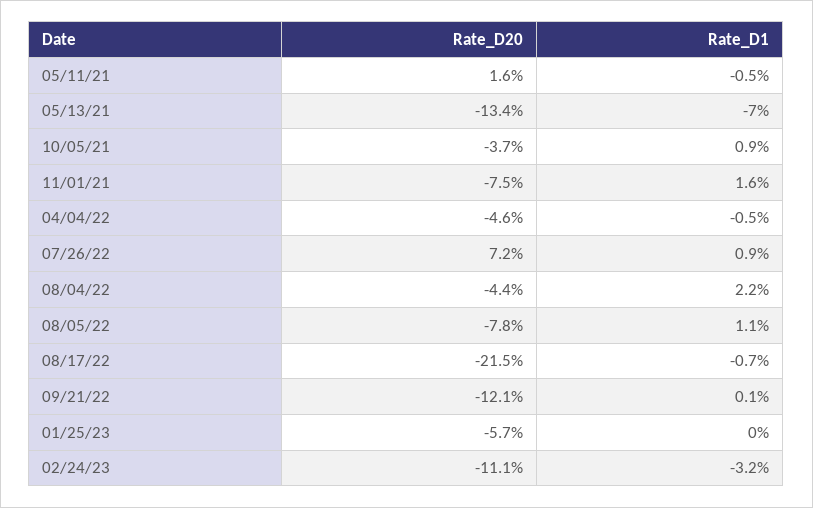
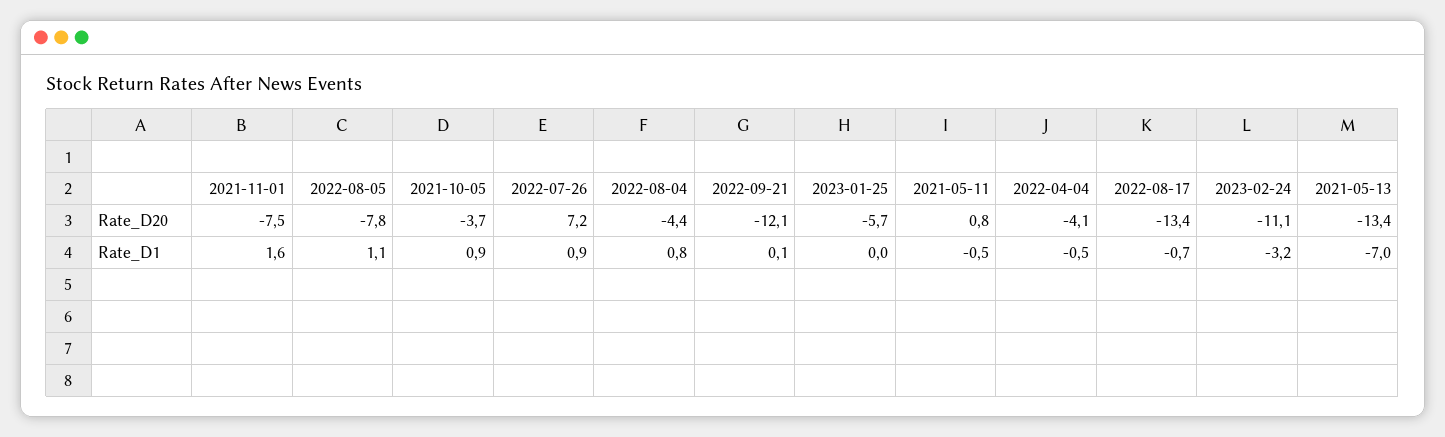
Rate_D20, 05/11/21: 1.6 -> 0.8
Rate_D20, 04/04/22: -4.6 -> -4.1
Rate_D1, 08/04/22: 2.2 -> 0.8
Rate_D20, 08/17/22: -21.5 -> -13.4

